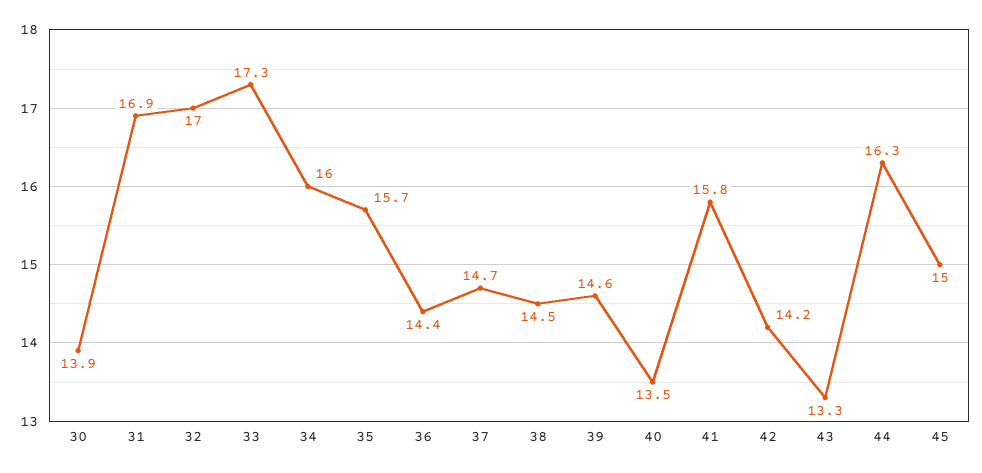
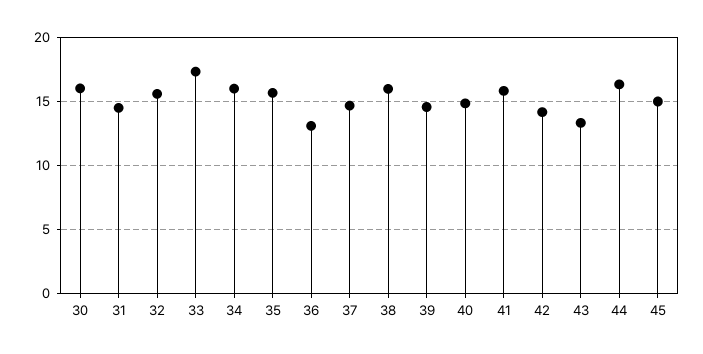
30: 13.9 -> 16
31: 16.9 -> 14.5
32: 17 -> 15.5
36: 14.4 -> 13
38: 14.5 -> 16
40: 13.5 -> 15

